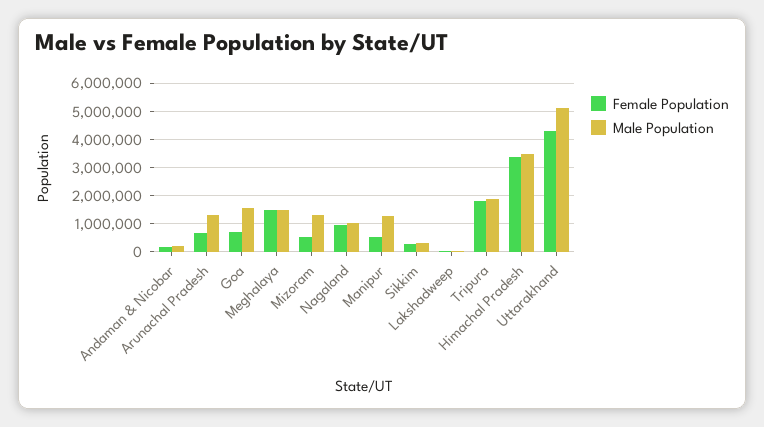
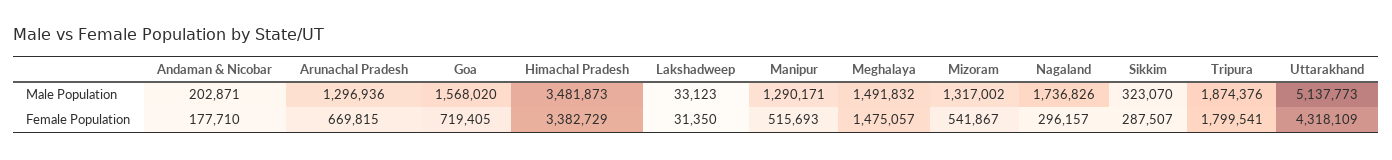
Female Population, Nagaland: 1000000 -> 296157
Male Population, Nagaland: 1000000 -> 1736826

